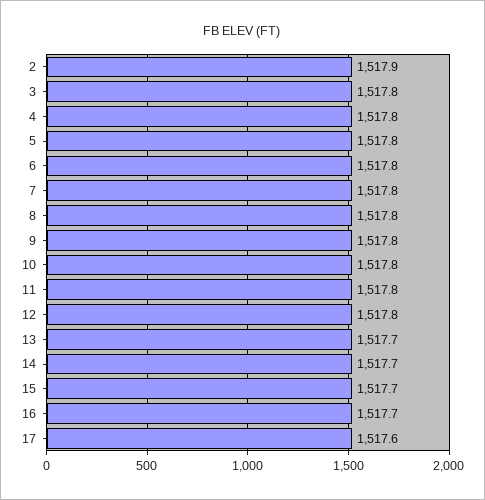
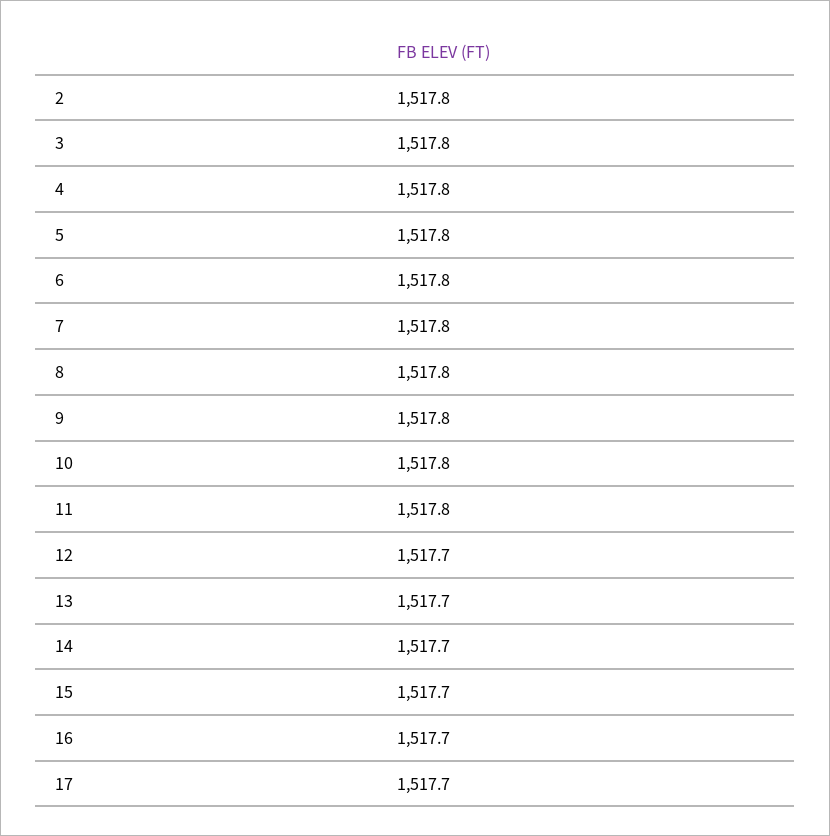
2: 1517.9 -> 1517.8
12: 1517.8 -> 1517.7
17: 1517.6 -> 1517.7

